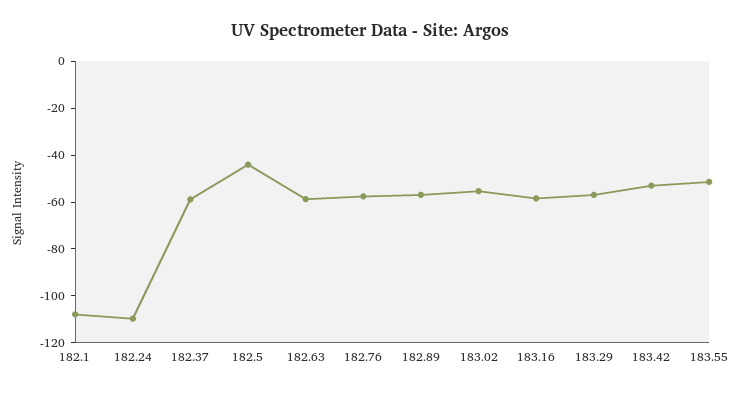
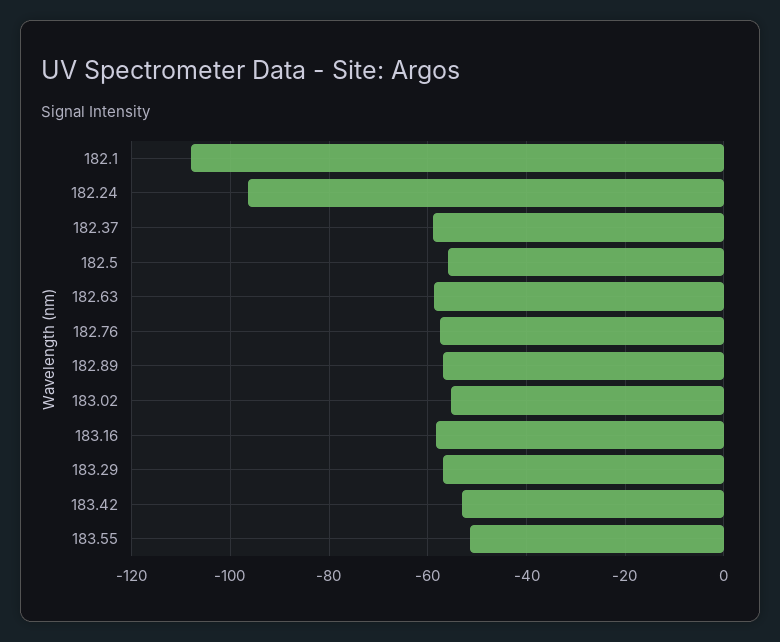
182.24: -110 -> -96
182.5: -45 -> -56

